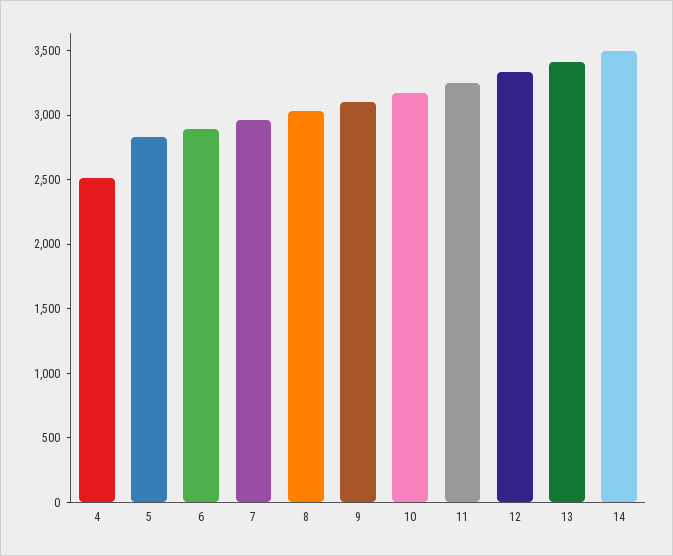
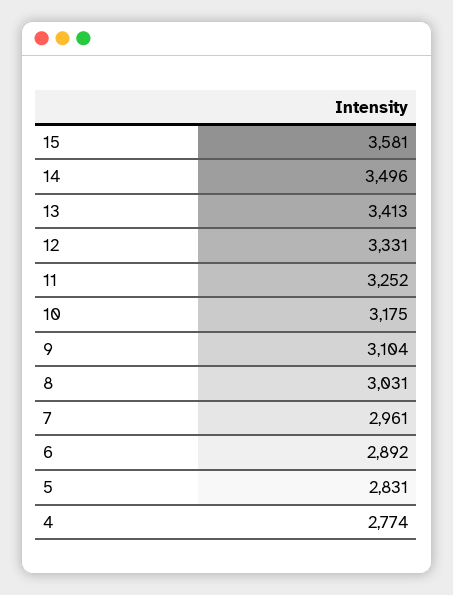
4: 2500 -> 2774
15: none -> 3581

